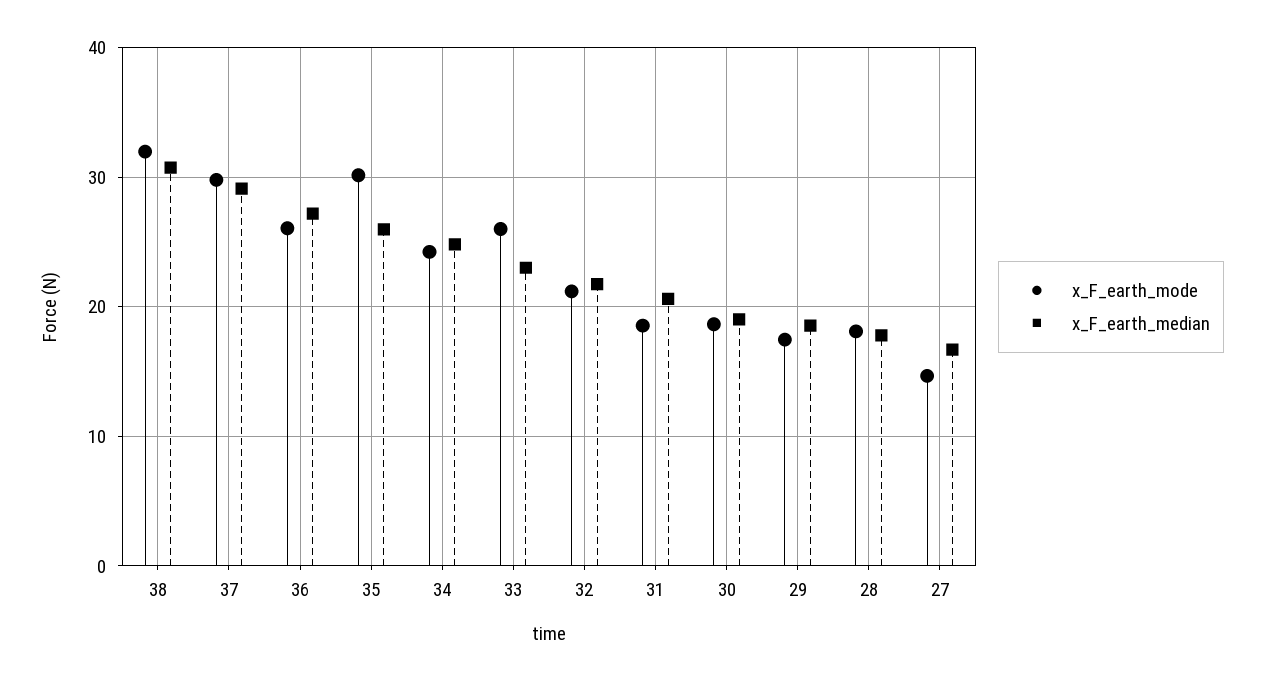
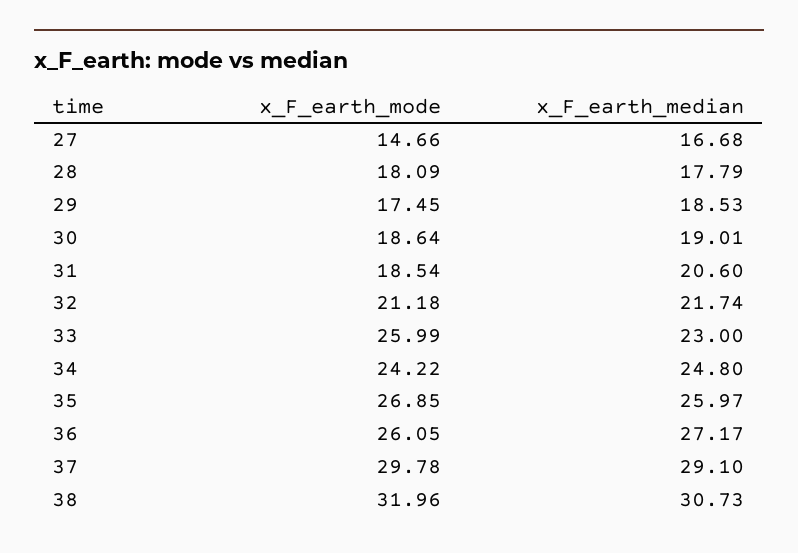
x_F_earth_mode, 35: 30 -> 26.85

